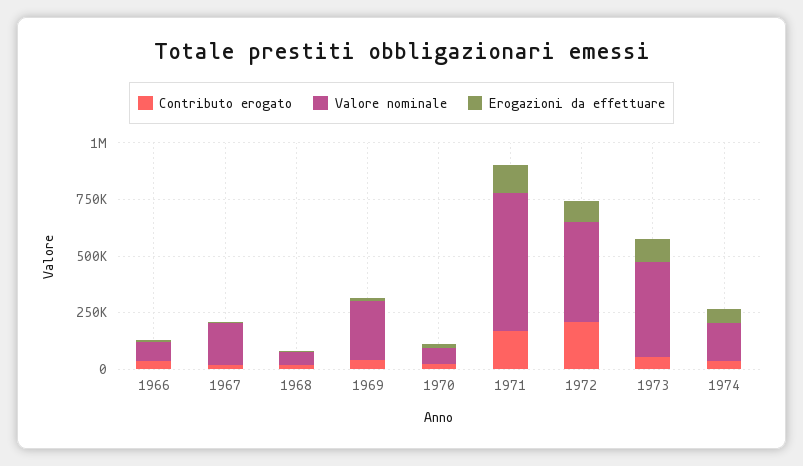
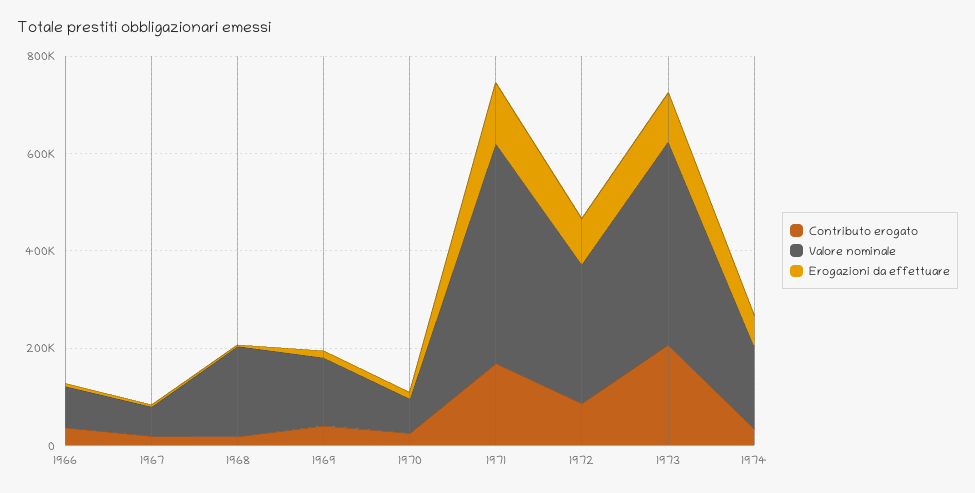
Valore nominale, 1967: 200000 -> 50000
Valore nominale, 1968: 50000 -> 200000
Valore nominale, 1969: 250000 -> 150000
Valore nominale, 1971: 600000 -> 450000
Contributo erogato, 1972: 200000 -> 100000
Valore nominale, 1972: 450000 -> 300000
Contributo erogato, 1973: 50000 -> 200000

